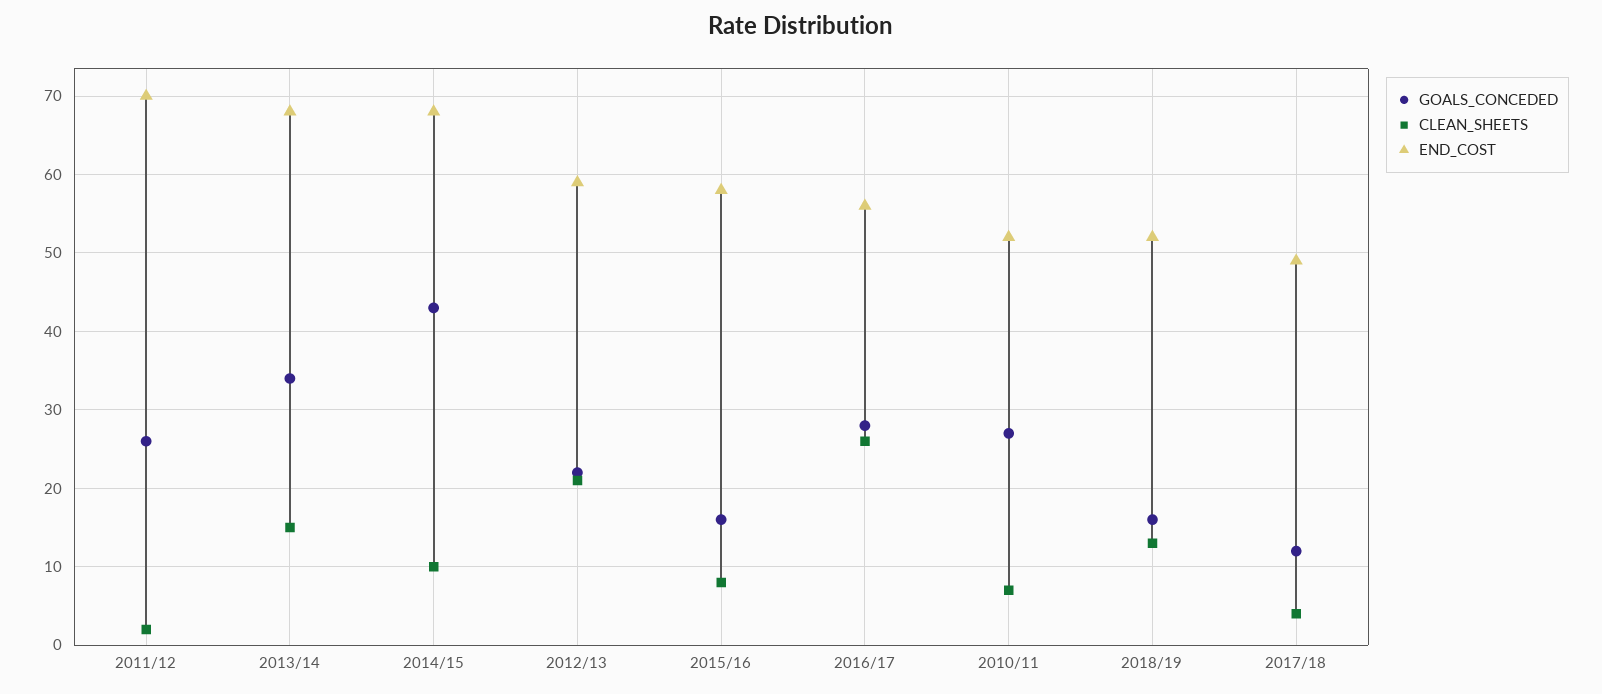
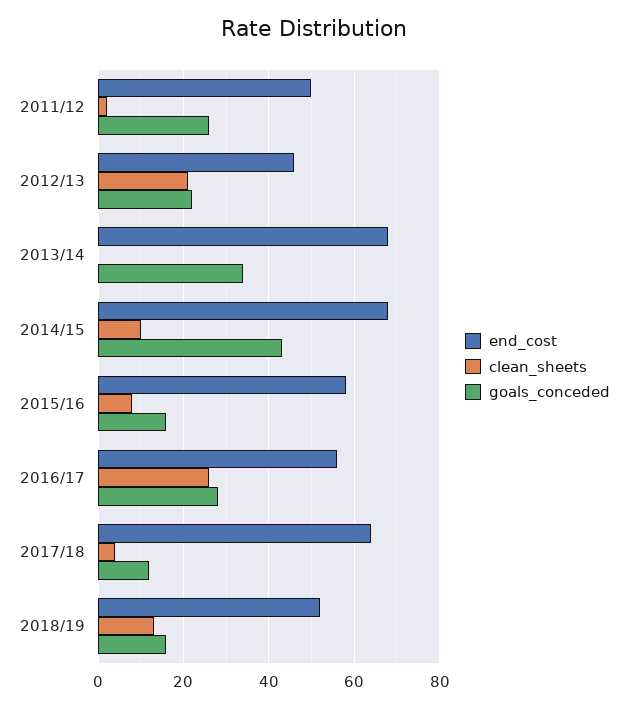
END_COST, 2011/12: 70 -> 50
CLEAN_SHEETS, 2013/14: 15 -> 0
END_COST, 2012/13: 59 -> 45
GOALS_CONCEDED, 2010/11: 27 -> none
CLEAN_SHEETS, 2010/11: 7 -> none
END_COST, 2010/11: 52 -> none
END_COST, 2017/18: 49 -> 65

